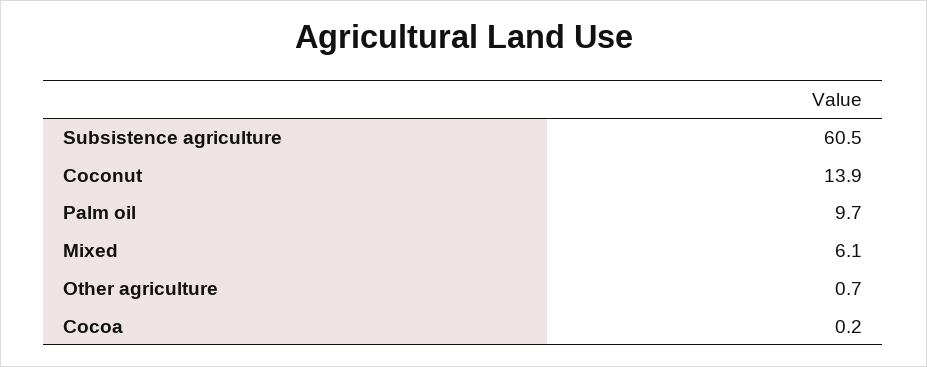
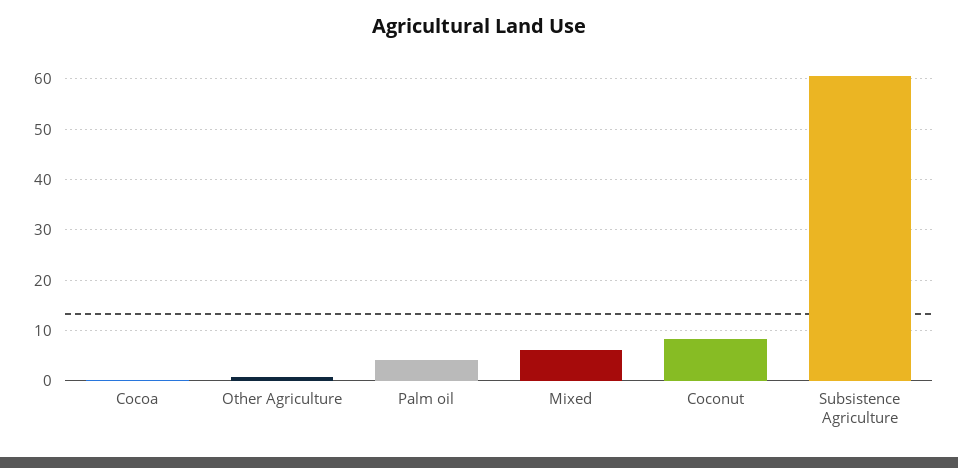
Coconut: 13.9 -> 8
Palm oil: 9.7 -> 4

